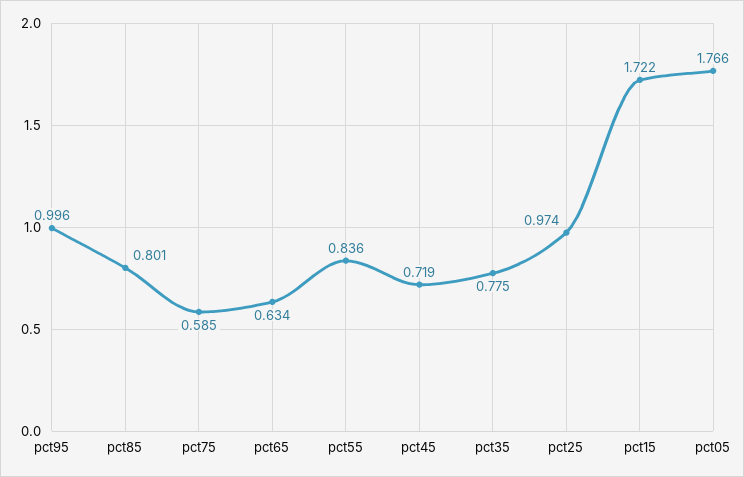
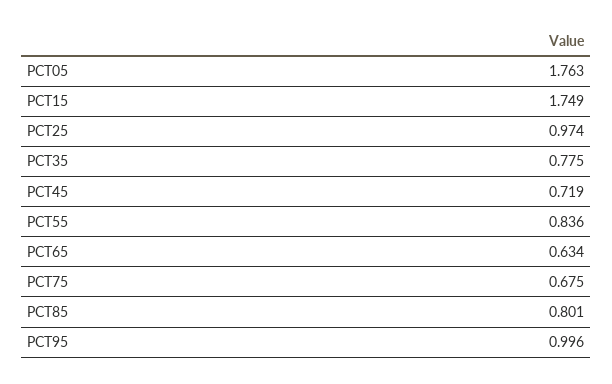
pct75: 0.585 -> 0.675
pct15: 1.722 -> 1.749
pct05: 1.766 -> 1.763

